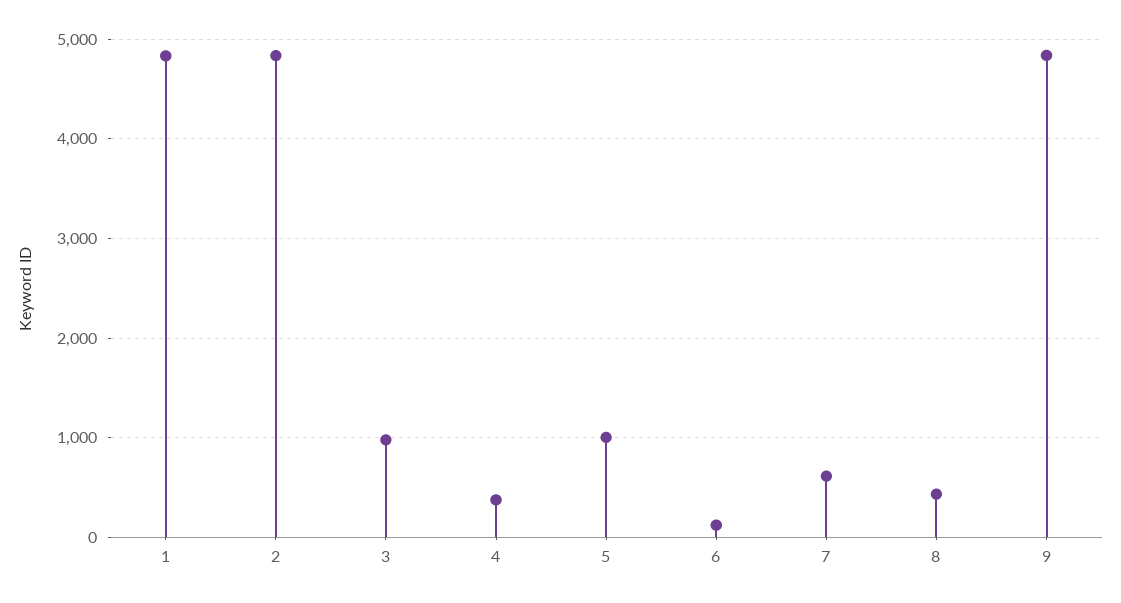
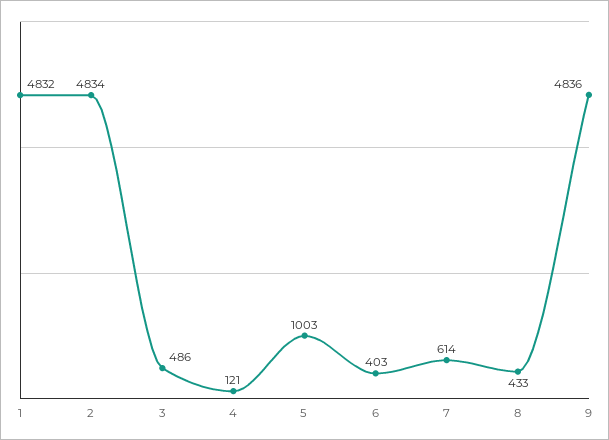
3: 1000 -> 486
4: 400 -> 121
6: 100 -> 403

